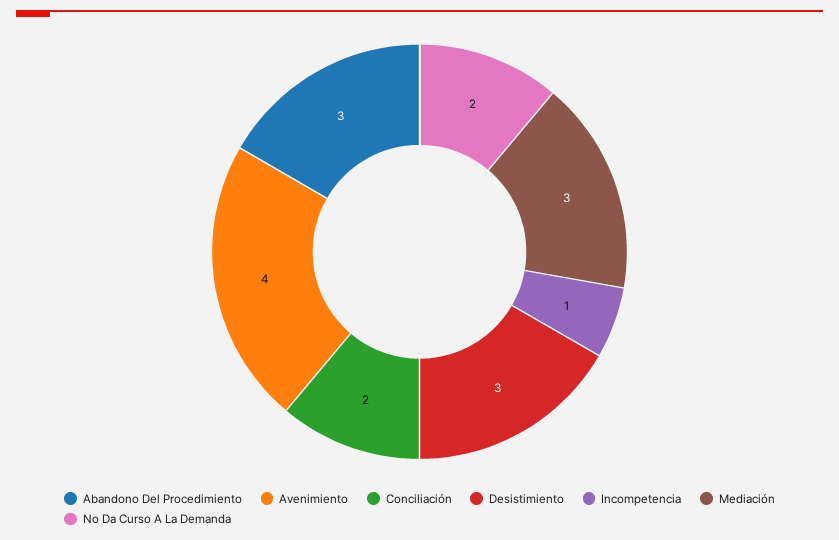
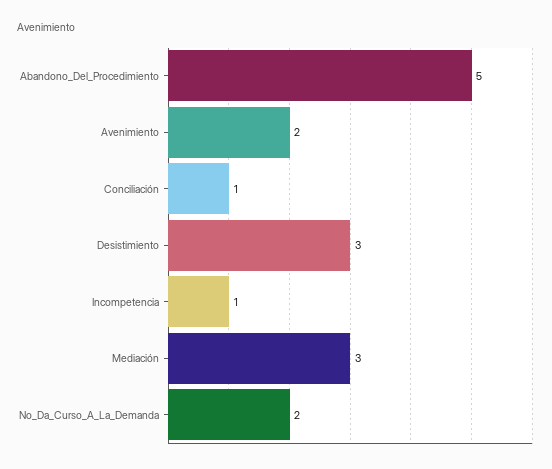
Abandono Del Procedimiento: 3 -> 5
Avenimiento: 4 -> 2
Conciliación: 2 -> 1

